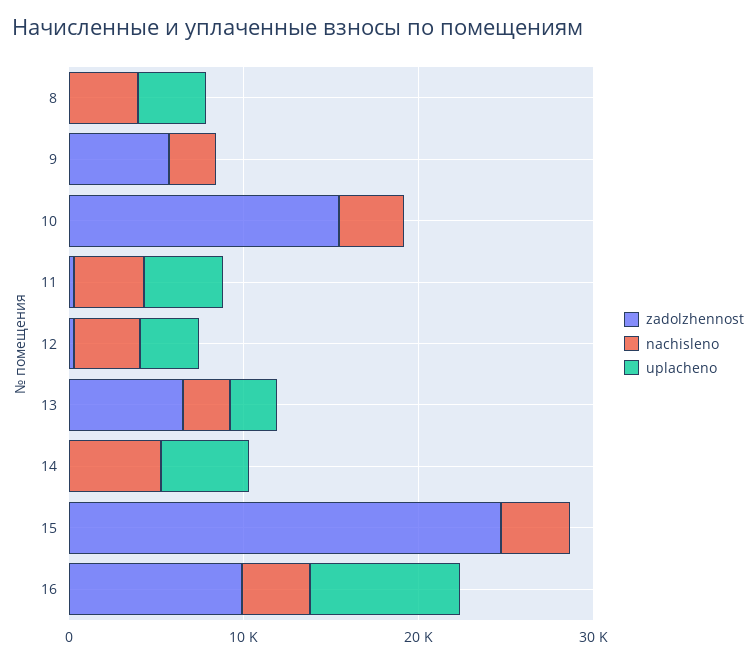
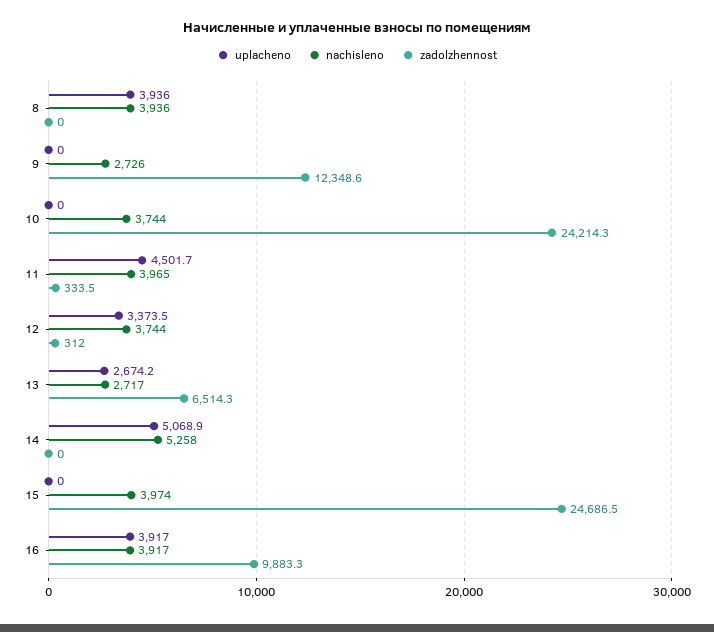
zadolzhennost, 9: 6000 -> 12348.6
zadolzhennost, 10: 16000 -> 24214.3
uplacheno, 16: 8000 -> 3917

